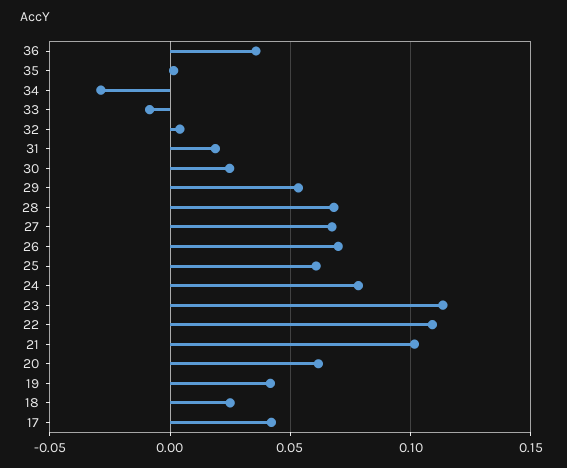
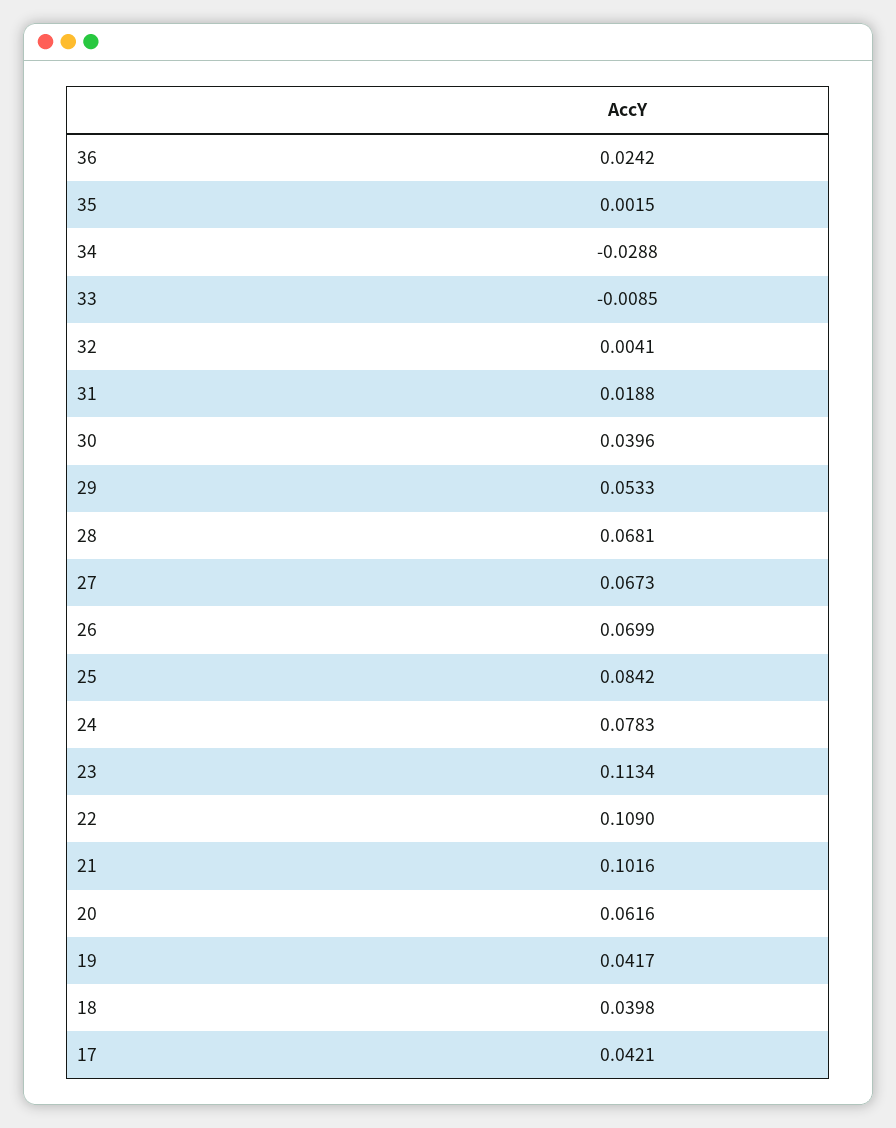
36: 0.035 -> 0.0242
30: 0.025 -> 0.0396
25: 0.06 -> 0.0842
18: 0.025 -> 0.0398

